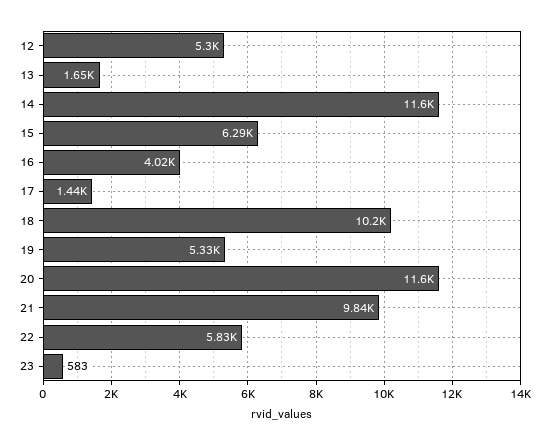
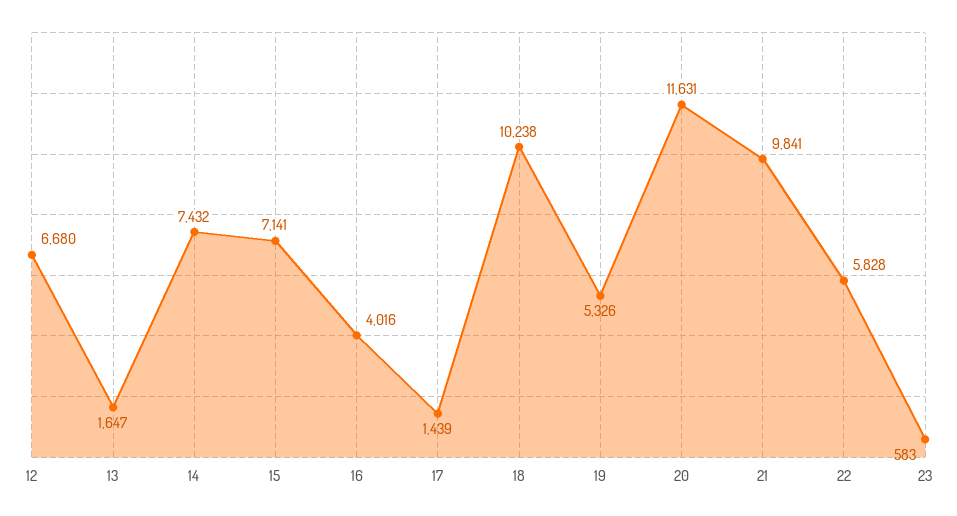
12: 5300 -> 6680
14: 11600 -> 7432
15: 6290 -> 7141

